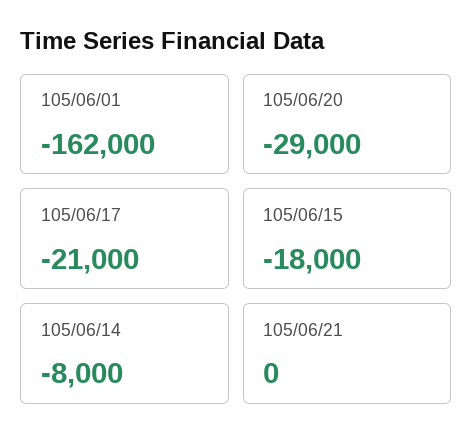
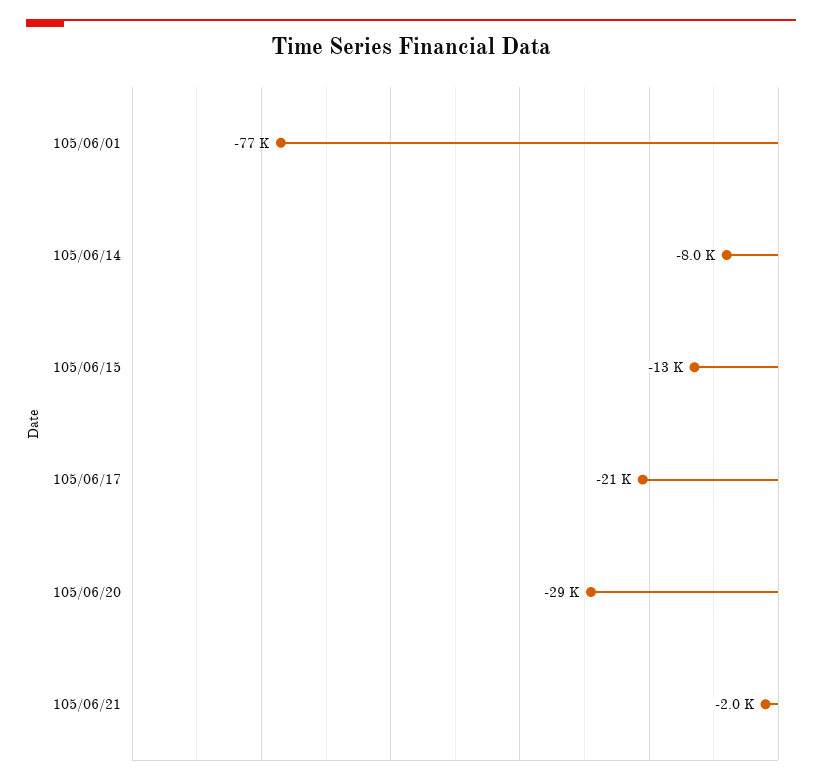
105/06/01: -162000 -> -77000
105/06/15: -18000 -> -13000
105/06/21: 0 -> -2000

